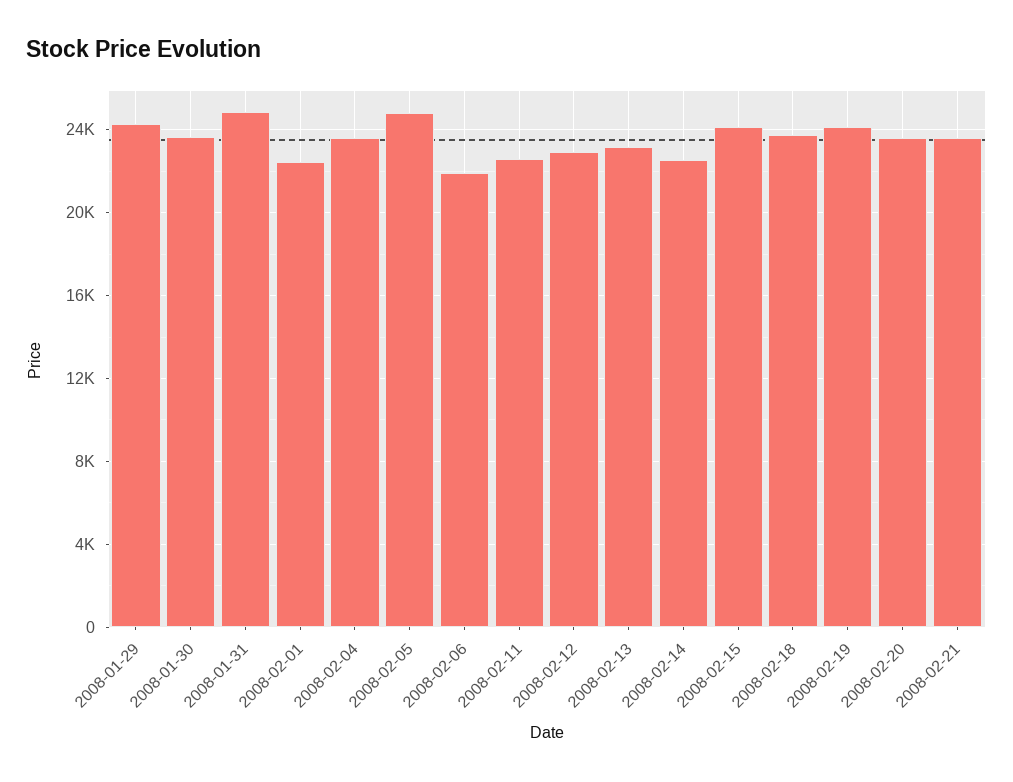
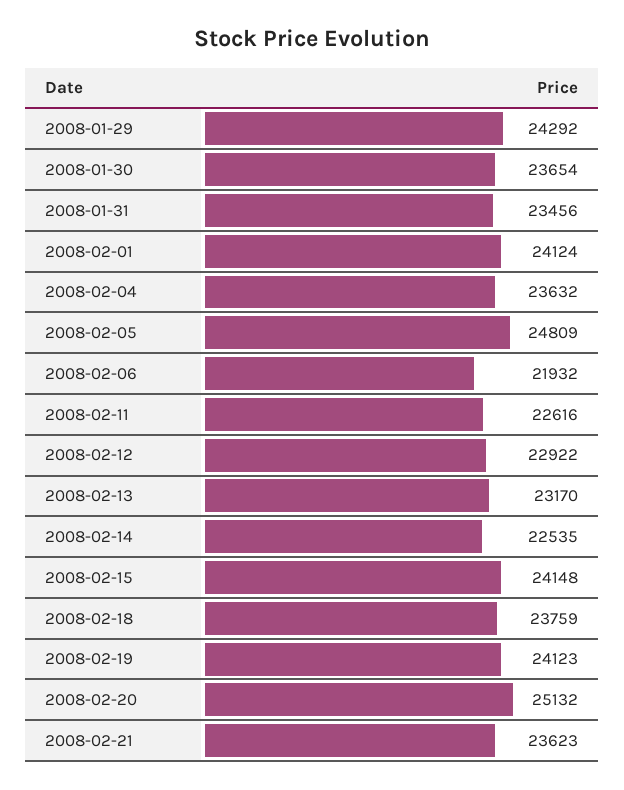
2008-01-31: 25000 -> 23456
2008-02-01: 22500 -> 24124
2008-02-20: 23500 -> 25132

